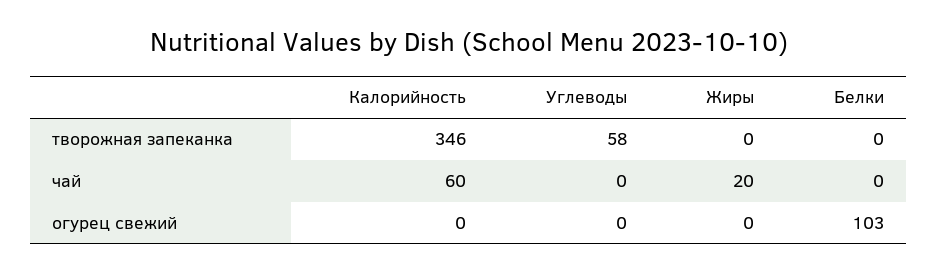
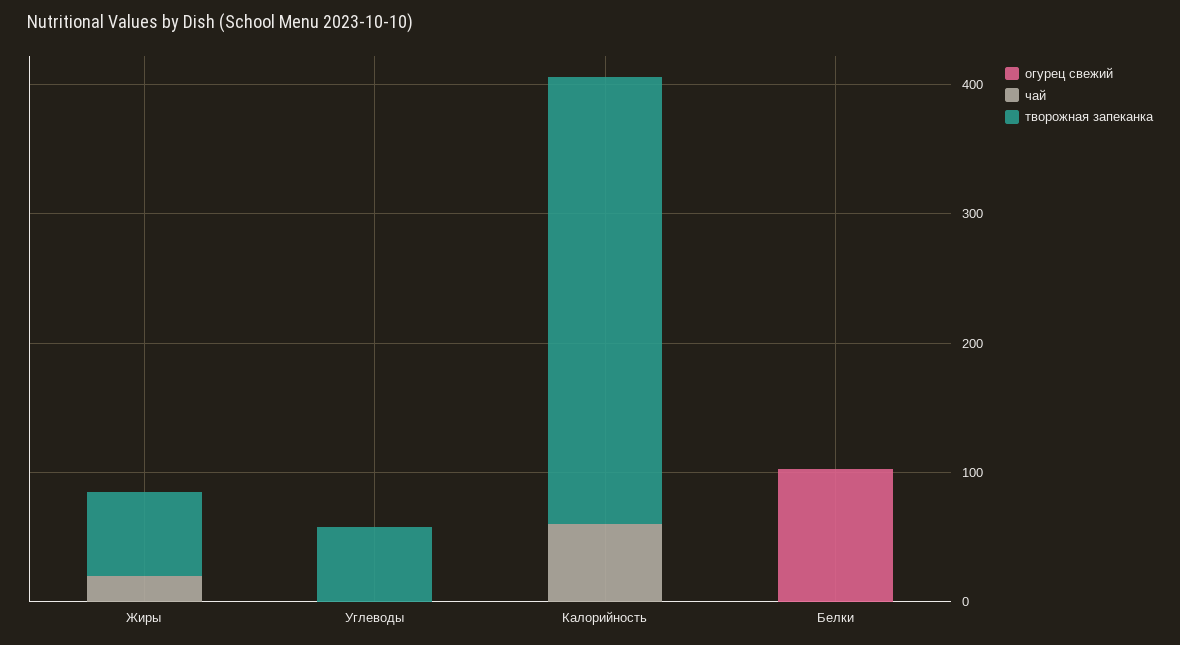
творожная запеканка, Жиры: 0 -> 60

